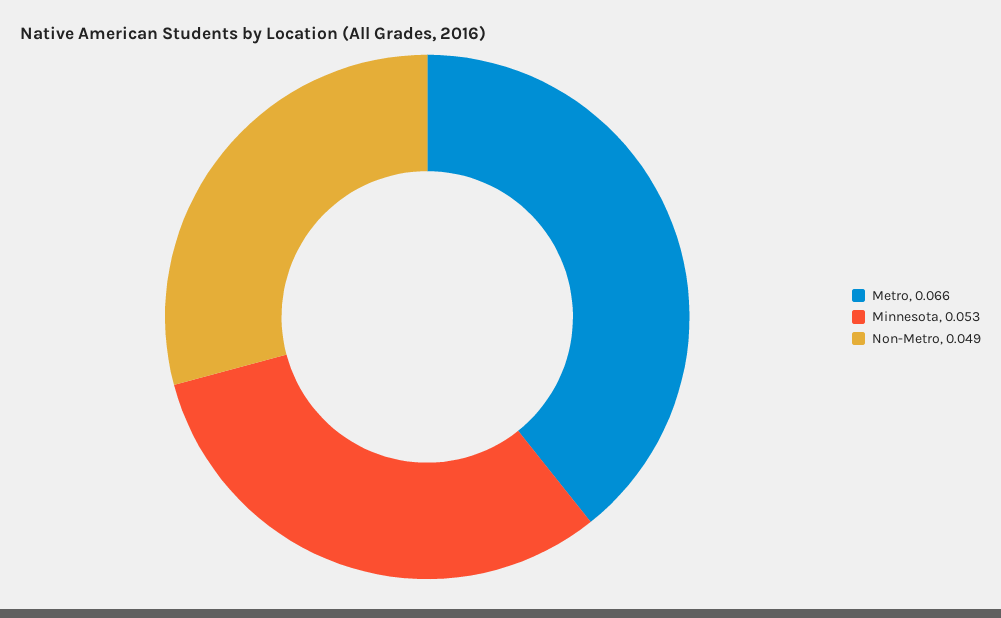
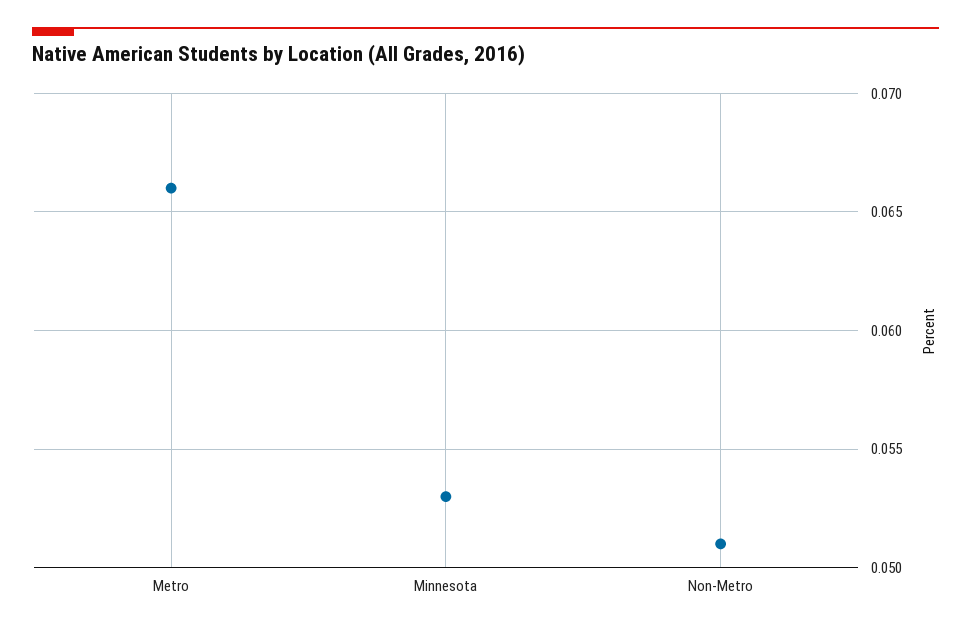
Non-Metro: 0.049 -> 0.051

